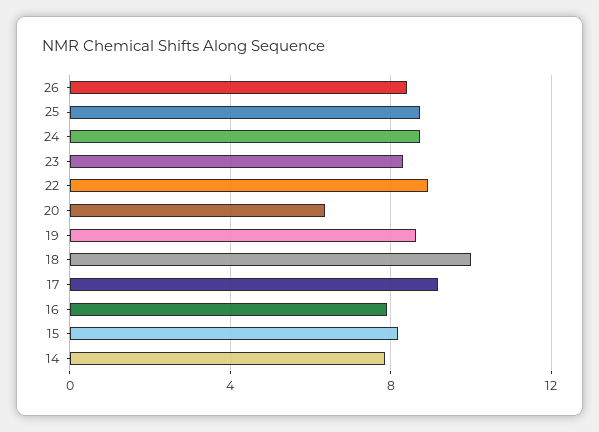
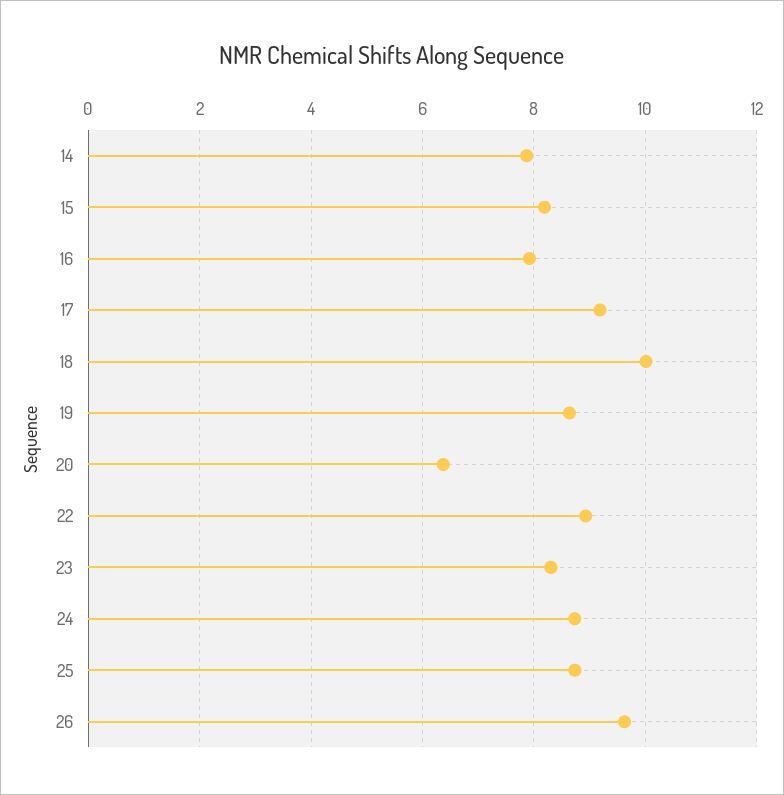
26: 8.5 -> 9.6

